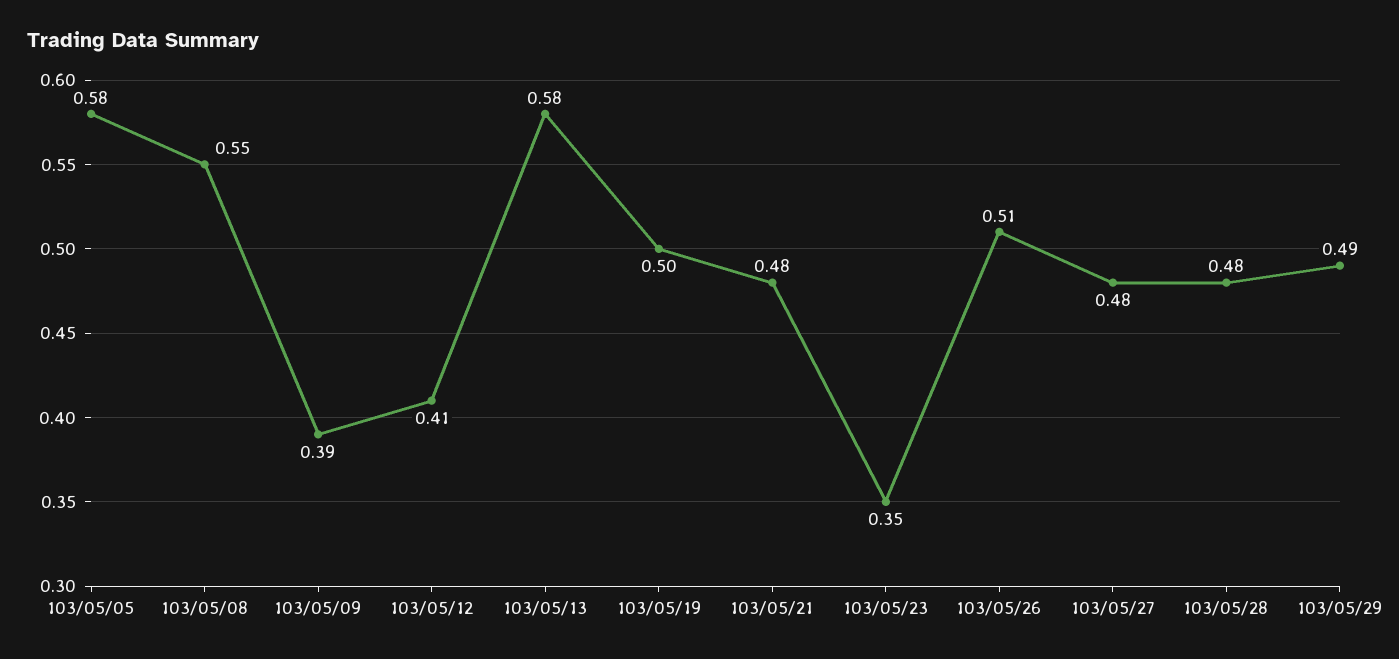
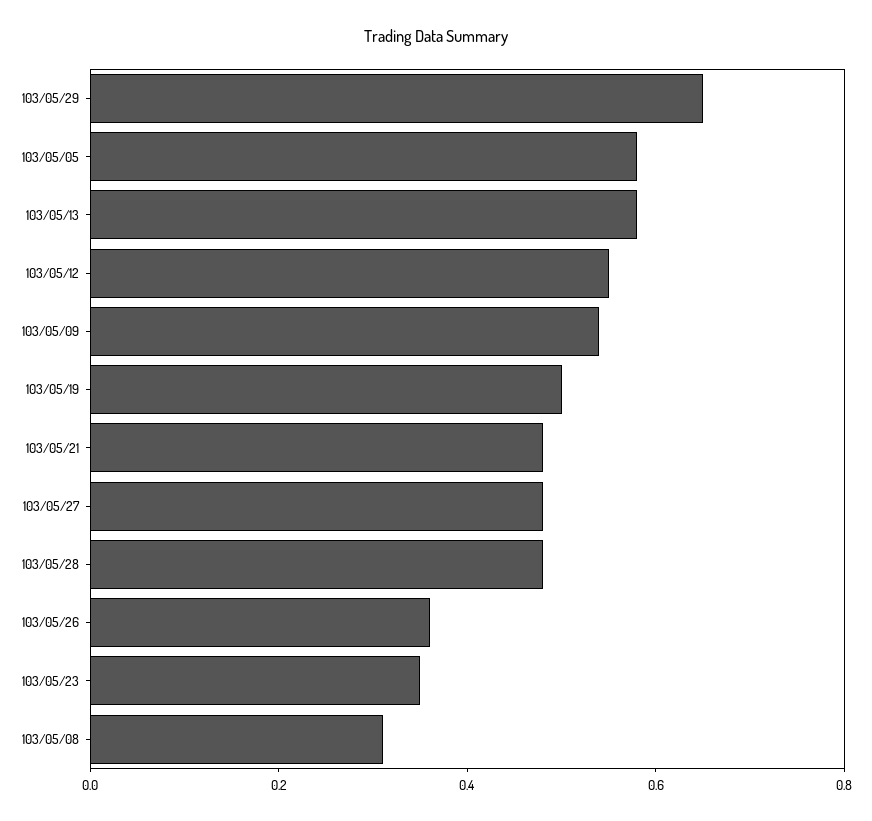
103/05/08: 0.55 -> 0.3
103/05/09: 0.39 -> 0.55
103/05/12: 0.41 -> 0.55
103/05/26: 0.51 -> 0.35
103/05/29: 0.49 -> 0.65

